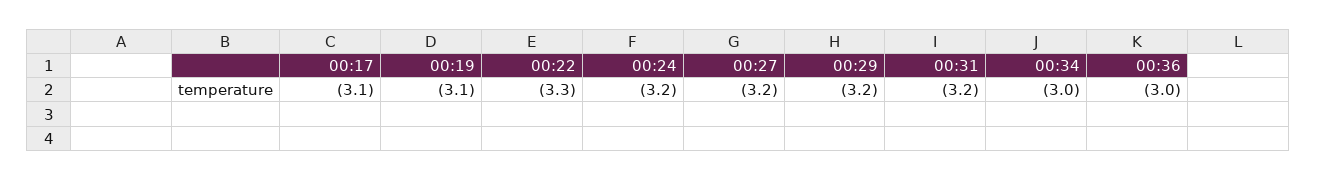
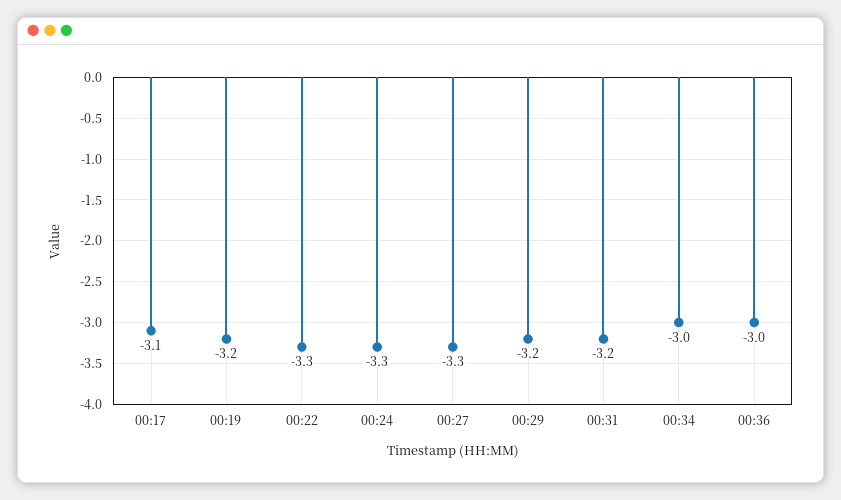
00:19: -3.1 -> -3.2
00:24: -3.2 -> -3.3
00:27: -3.2 -> -3.3

